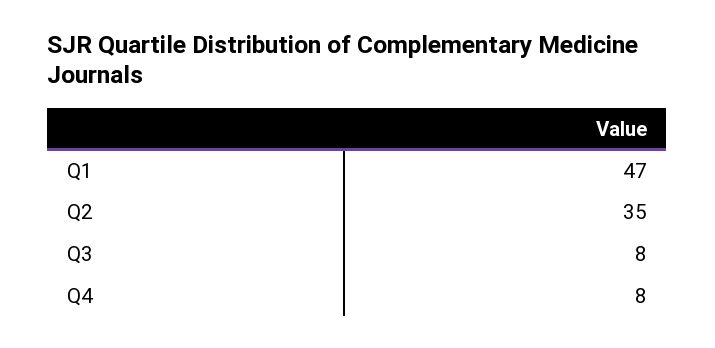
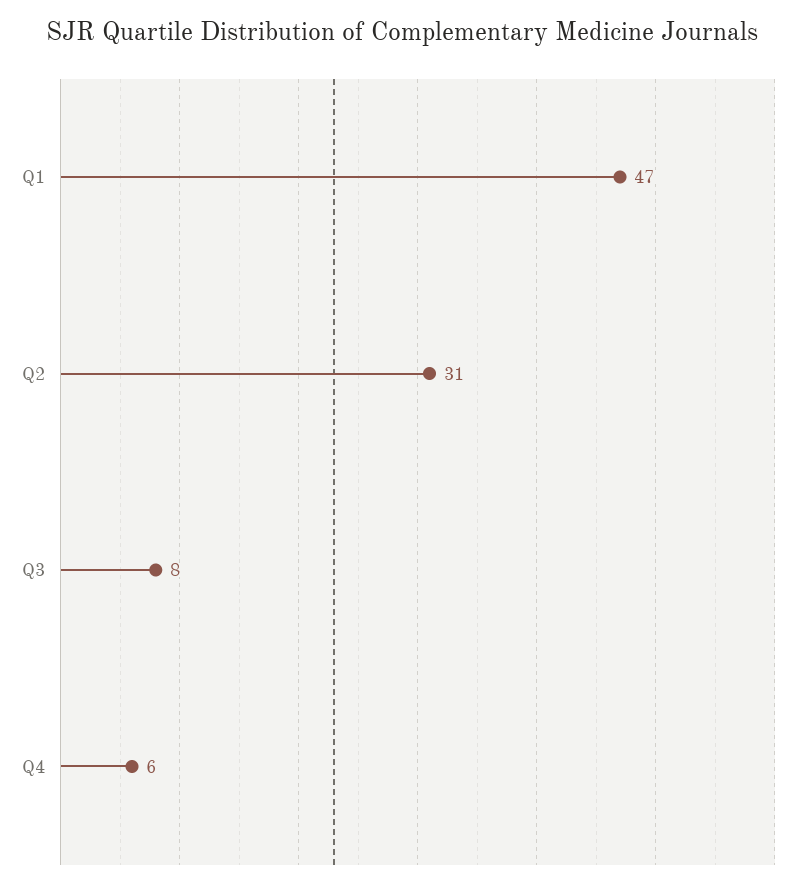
Q2: 35 -> 31
Q4: 8 -> 6

